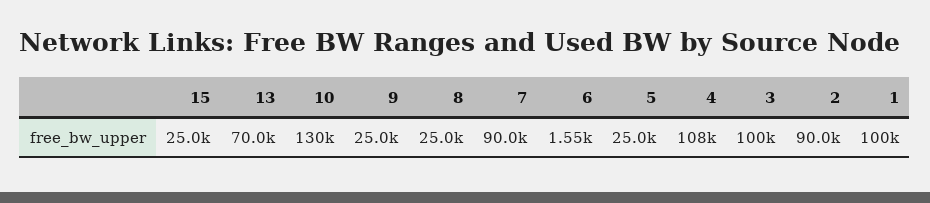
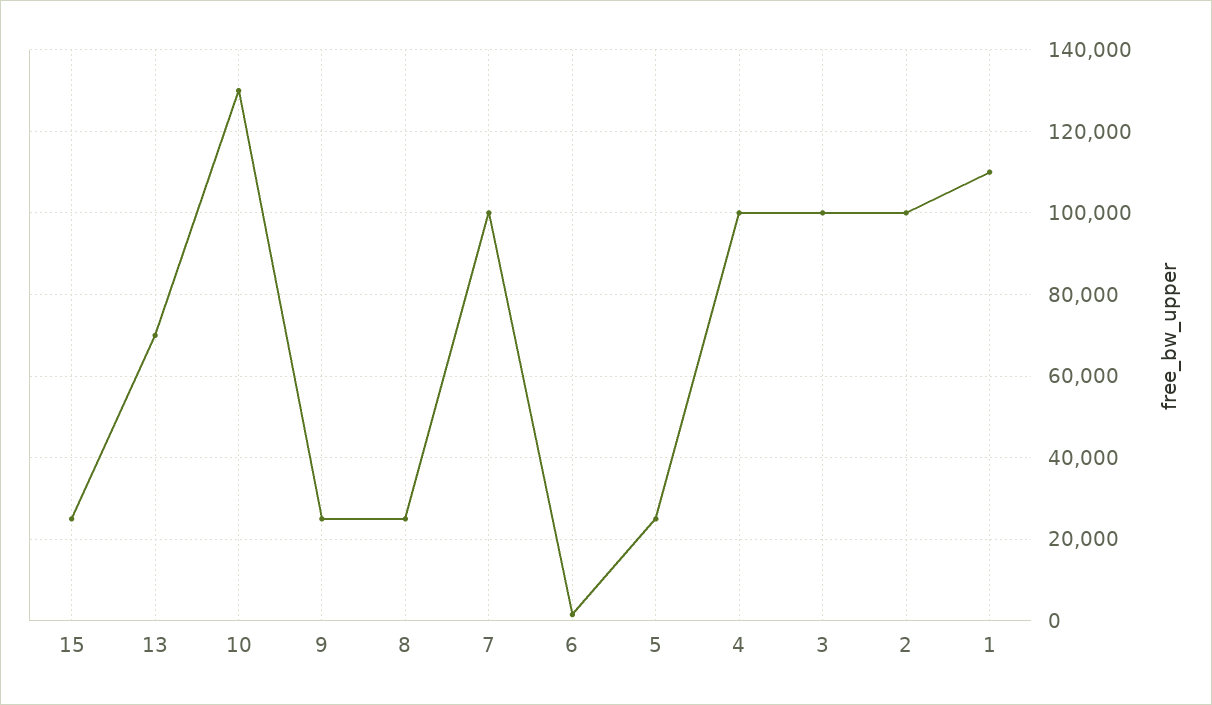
7: 90000 -> 100000
4: 108000 -> 100000
2: 90000 -> 100000
1: 100000 -> 110000

